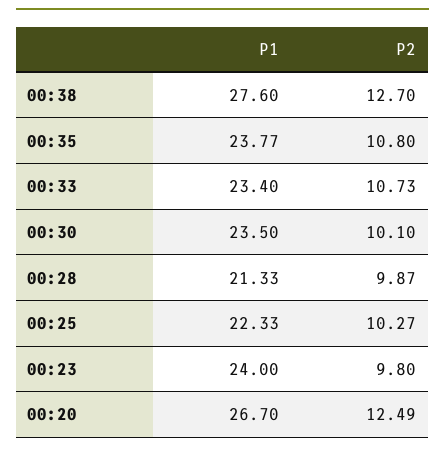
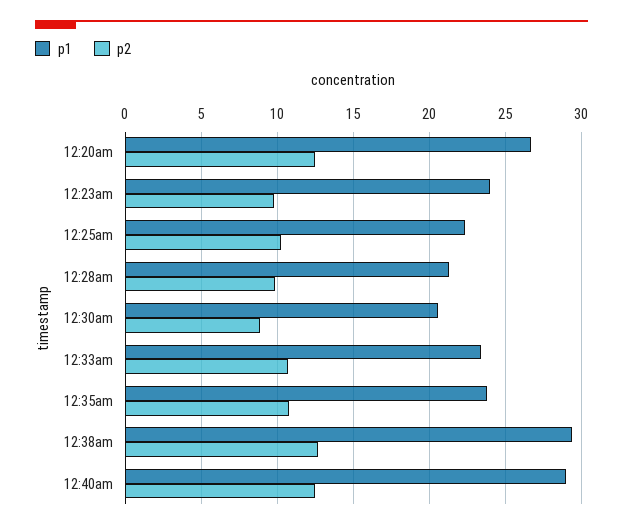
P1, 00:38: 27.6 -> 29.5
P1, 00:30: 23.5 -> 20.5
P2, 00:30: 10.1 -> 9
P1, 12:40am: none -> 29
P2, 12:40am: none -> 12.5

